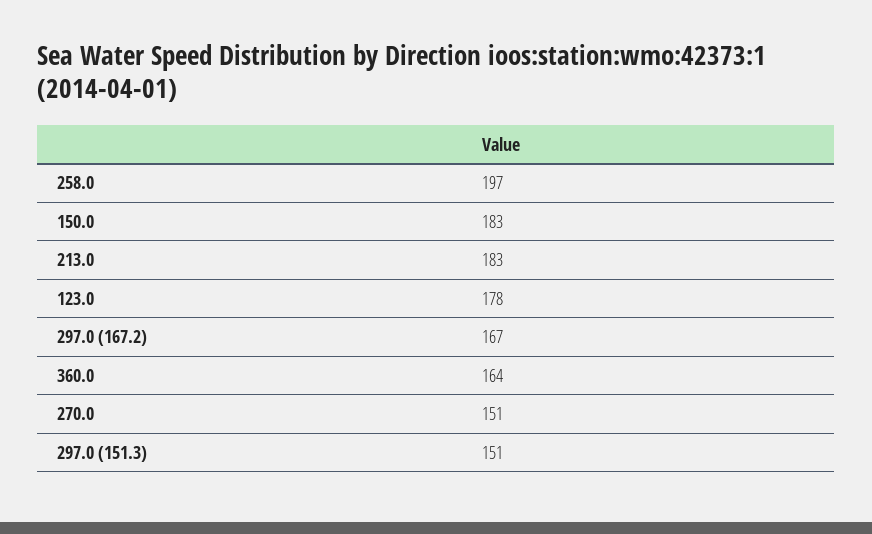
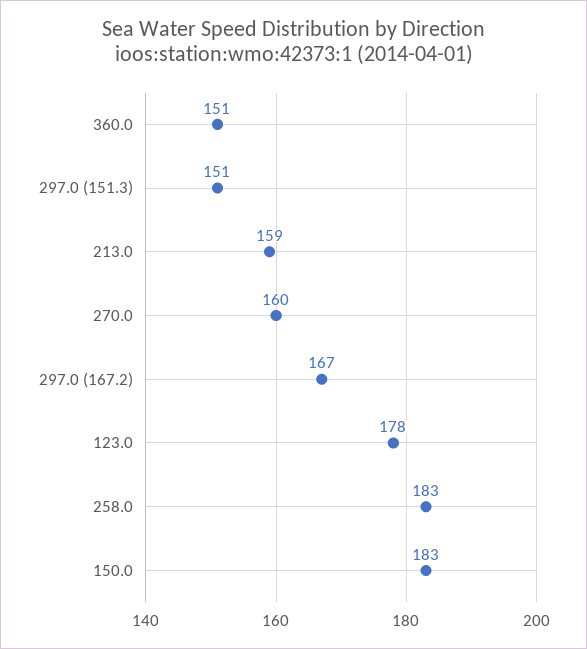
258.0: 197 -> 183
213.0: 183 -> 159
360.0: 164 -> 151
270.0: 151 -> 160

